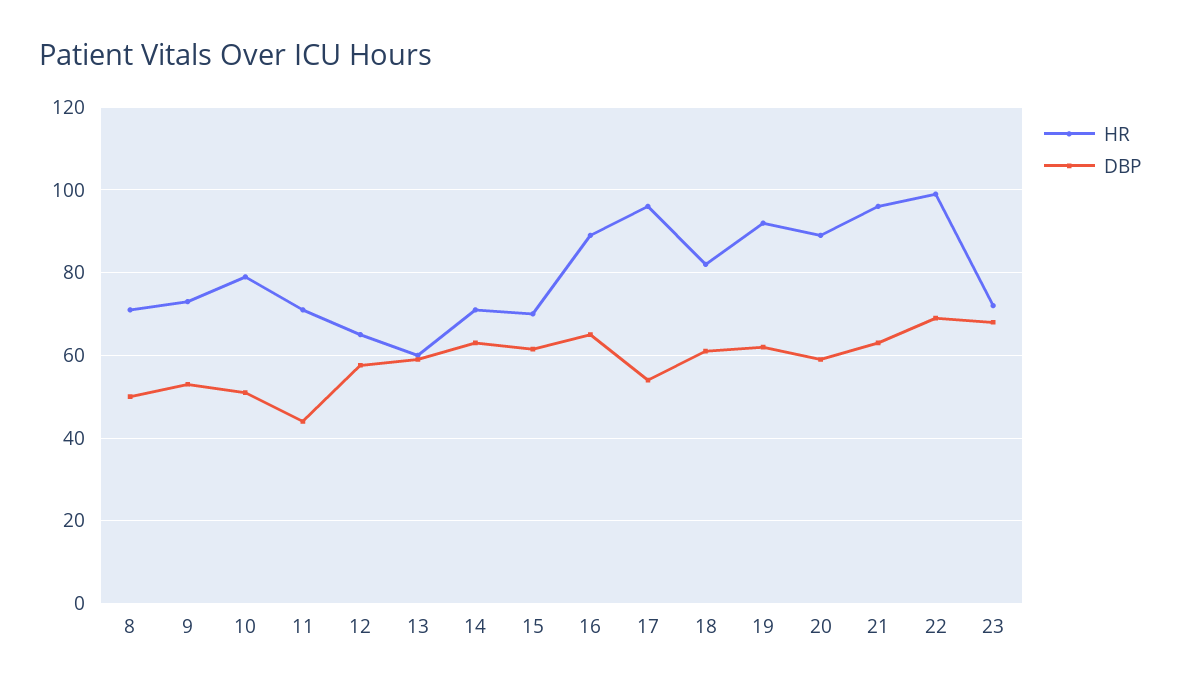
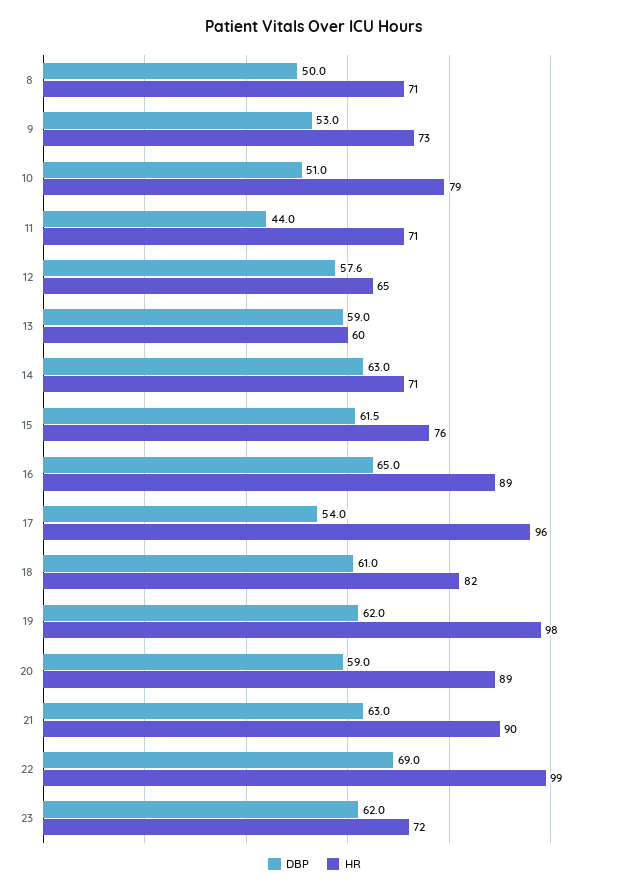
HR, 15: 70 -> 76
HR, 19: 92 -> 98
HR, 21: 96 -> 90
DBP, 23: 68 -> 62

